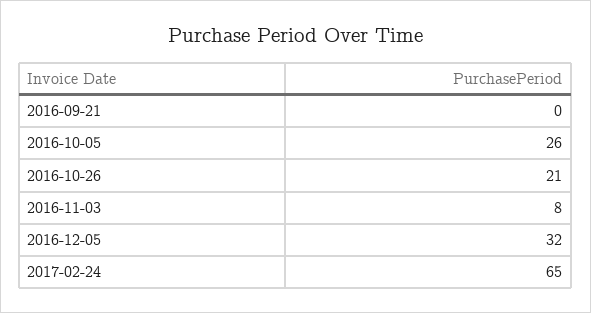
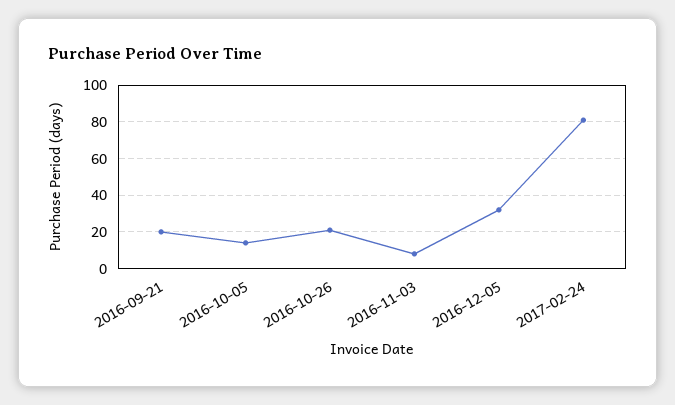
2016-09-21: 0 -> 20
2016-10-05: 26 -> 15
2017-02-24: 65 -> 80

